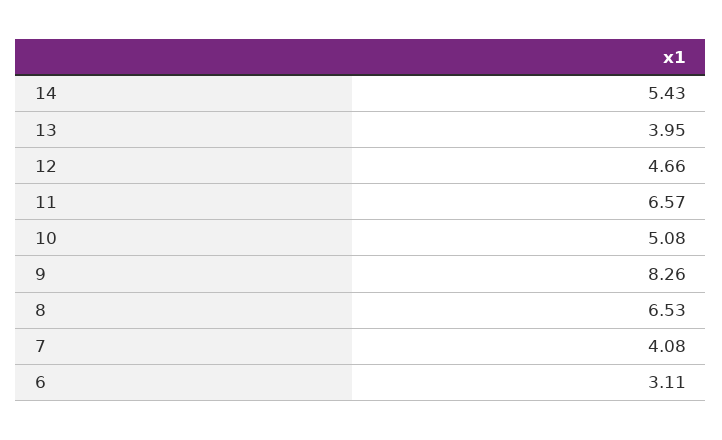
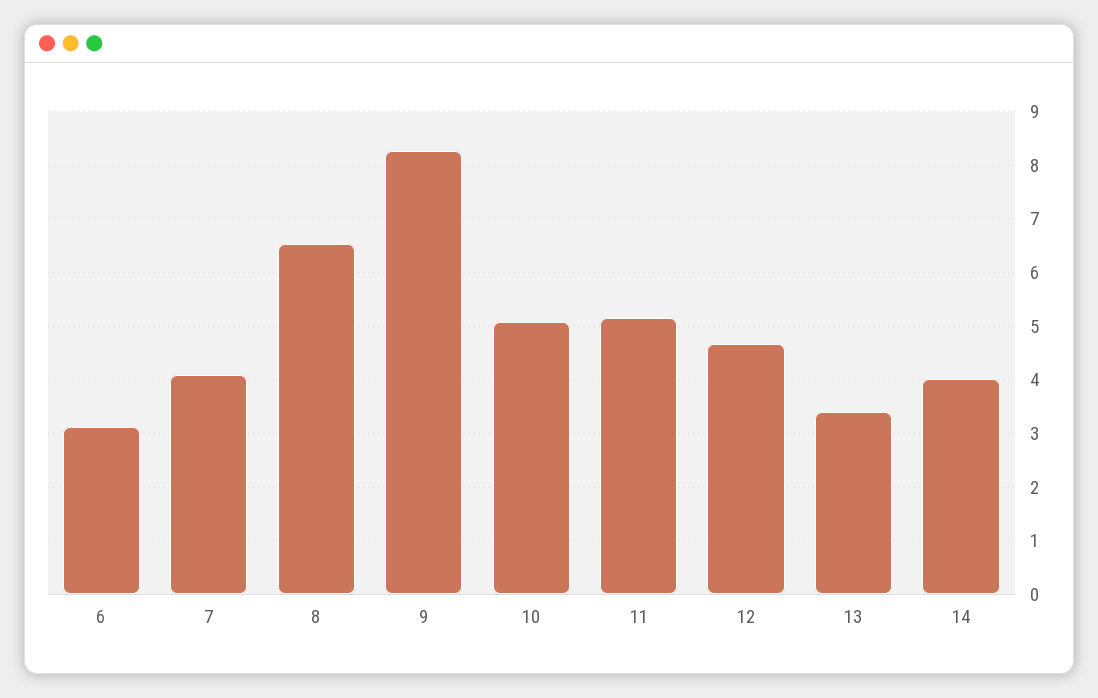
14: 5.43 -> 4
13: 3.95 -> 3.4
11: 6.57 -> 5.2

